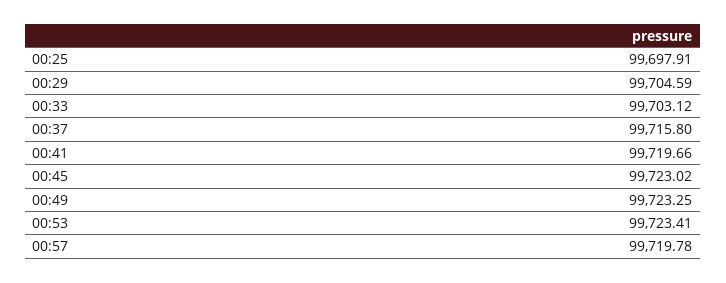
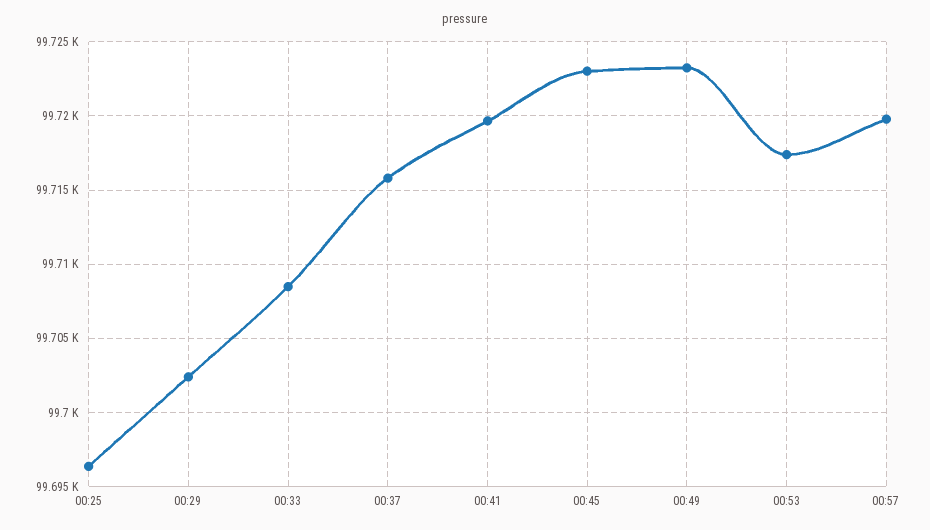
00:25: 99697.91 -> 99696.5
00:29: 99704.59 -> 99702.5
00:33: 99703.12 -> 99708.5
00:53: 99723.41 -> 99717.5

